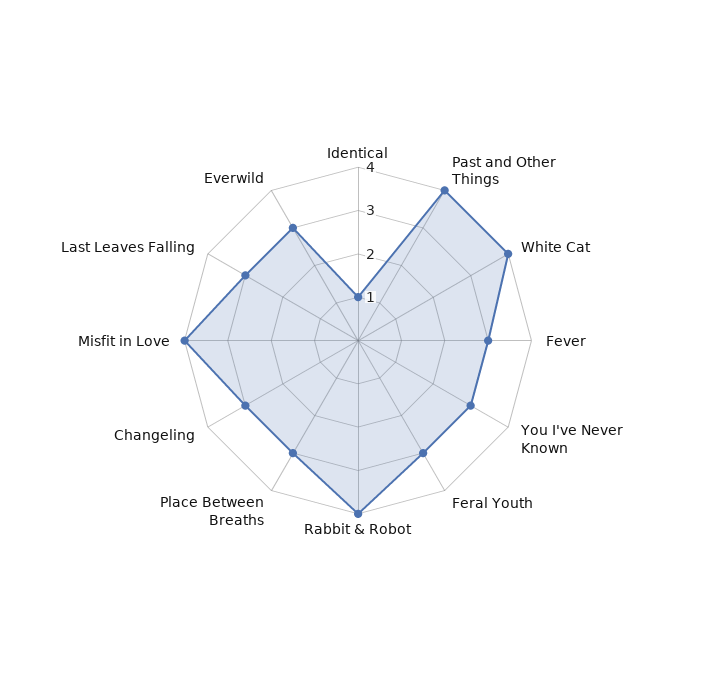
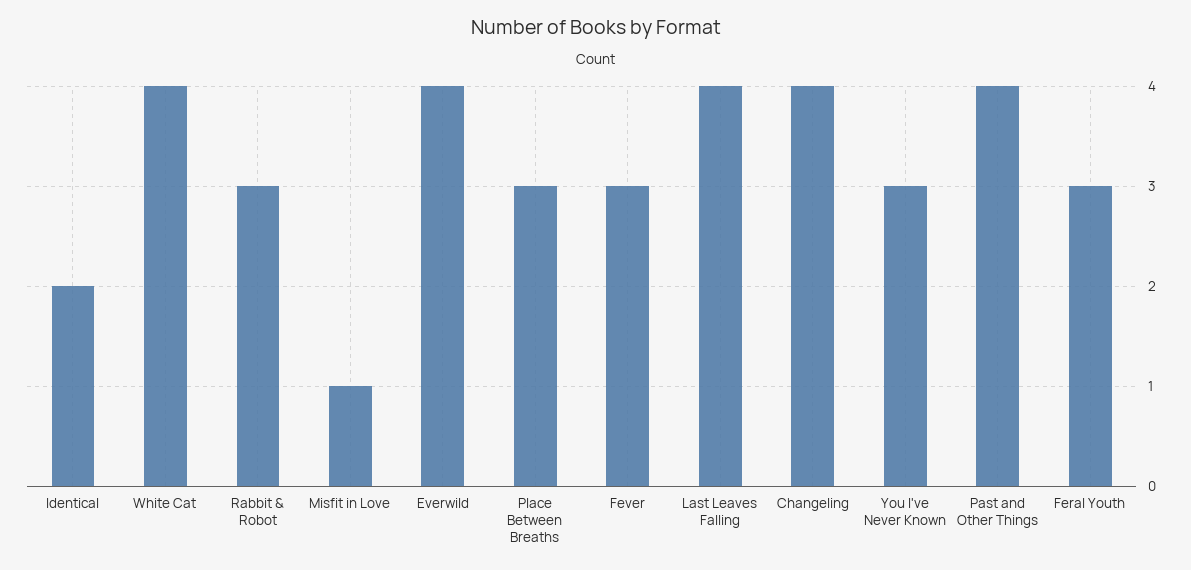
Identical: 1 -> 2
Rabbit & Robot: 4 -> 3
Changeling: 3 -> 4
Misfit in Love: 4 -> 1
Last Leaves Falling: 3 -> 4
Everwild: 3 -> 4

